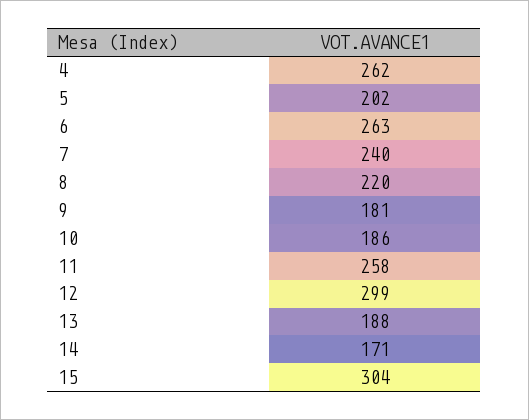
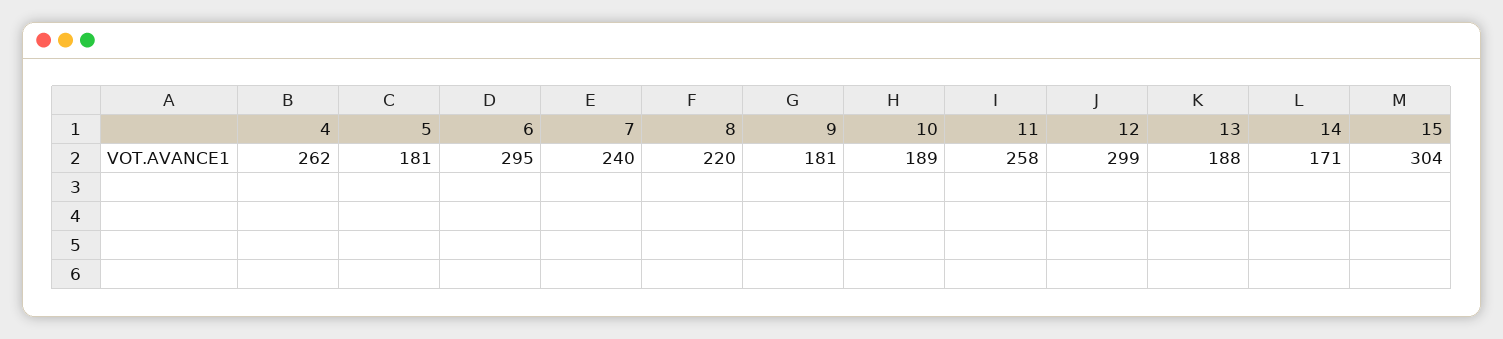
5: 202 -> 181
6: 263 -> 295
10: 186 -> 189

